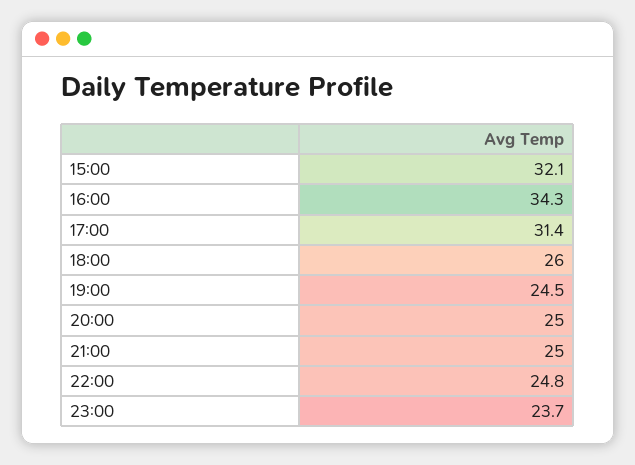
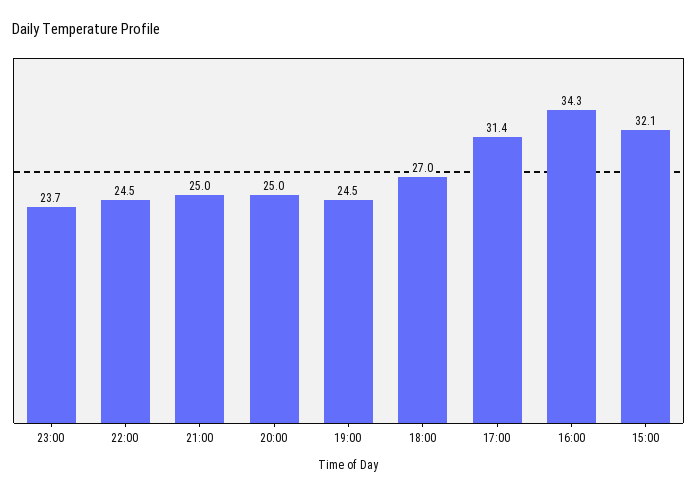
18:00: 26 -> 27
22:00: 24.8 -> 24.5

